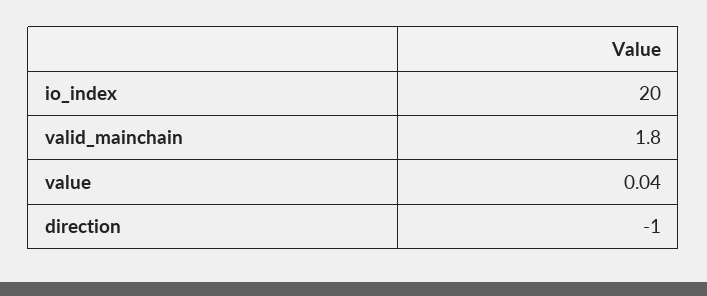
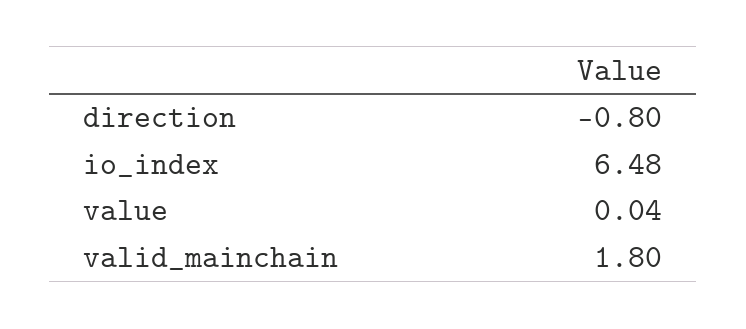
io_index: 20 -> 6.48
direction: -1 -> -0.8

